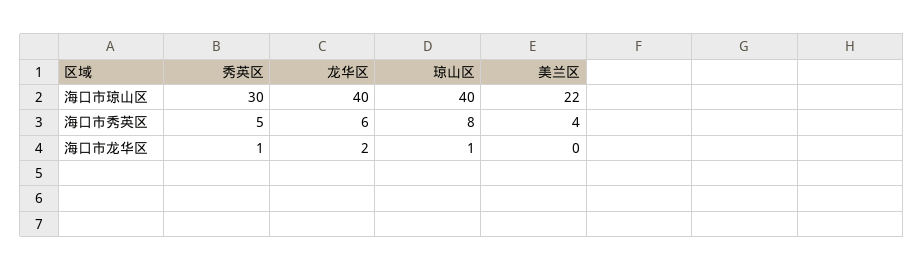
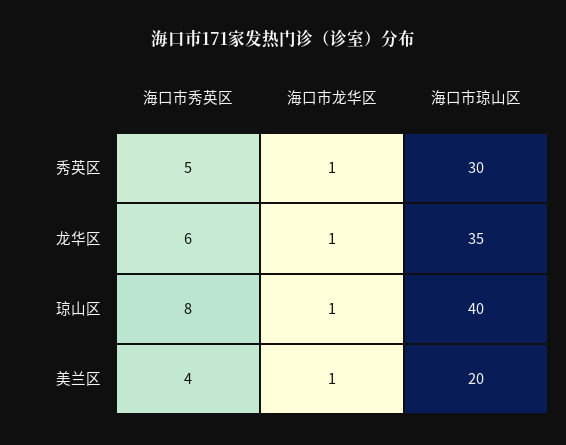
龙华区, 海口市琼山区: 40 -> 35
美兰区, 海口市琼山区: 22 -> 20
龙华区, 海口市龙华区: 2 -> 1
美兰区, 海口市龙华区: 0 -> 1

